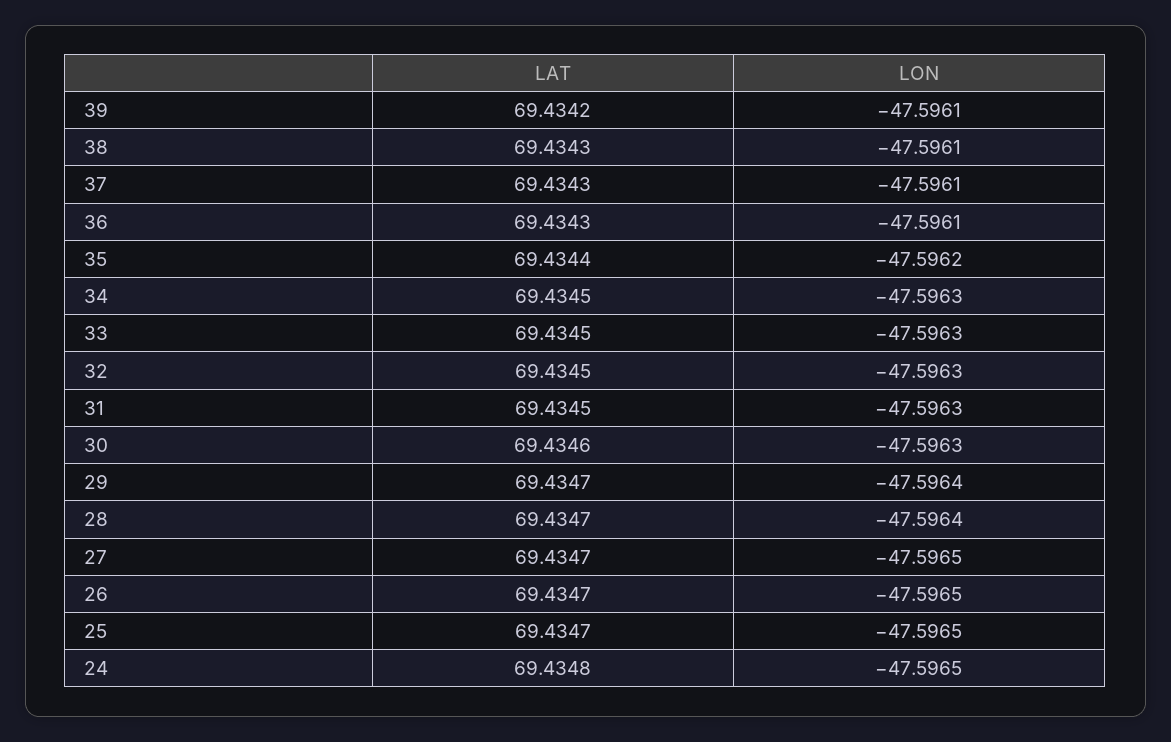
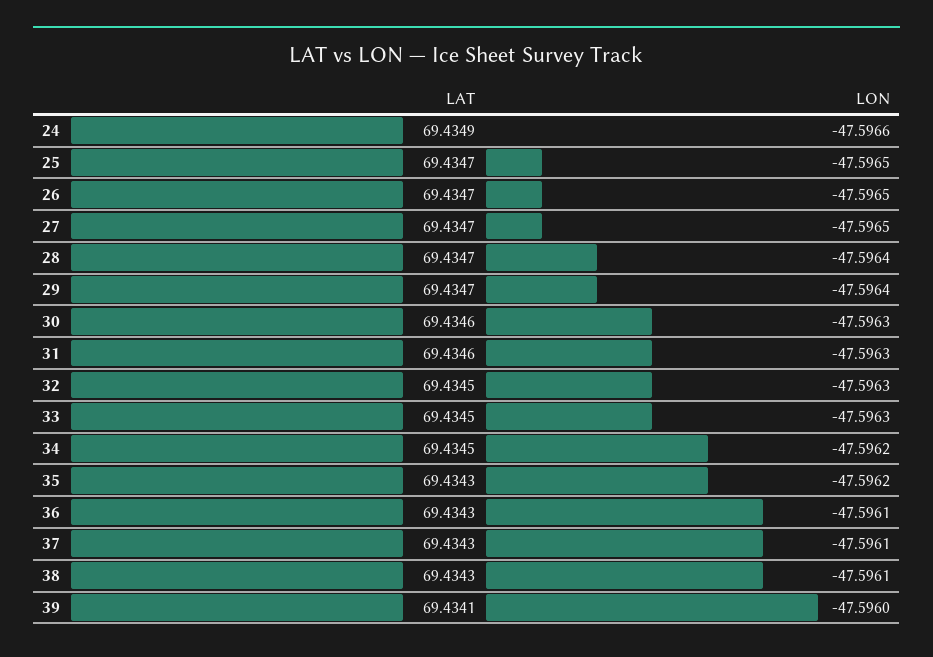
LAT, 39: 69.4342 -> 69.4341
LON, 39: -47.5961 -> -47.596
LAT, 35: 69.4344 -> 69.4343
LON, 34: -47.5963 -> -47.5962
LAT, 31: 69.4345 -> 69.4346
LAT, 24: 69.4348 -> 69.4349
LON, 24: -47.5965 -> -47.5966

